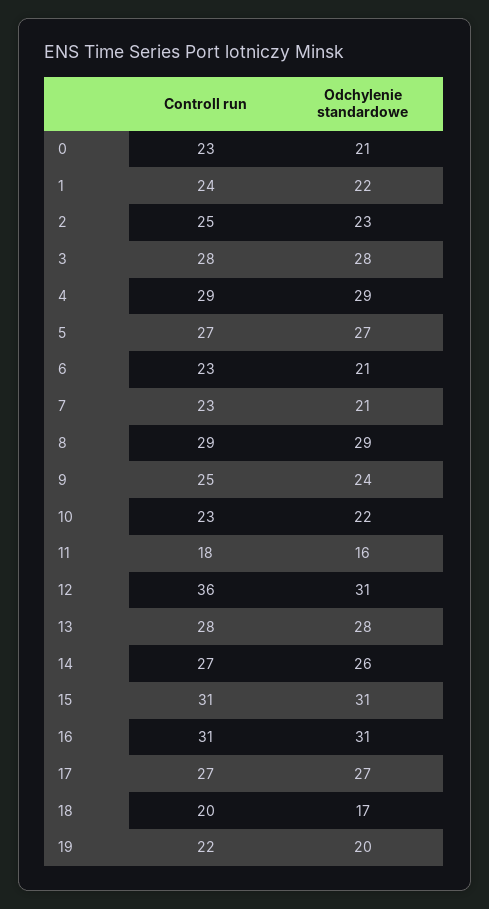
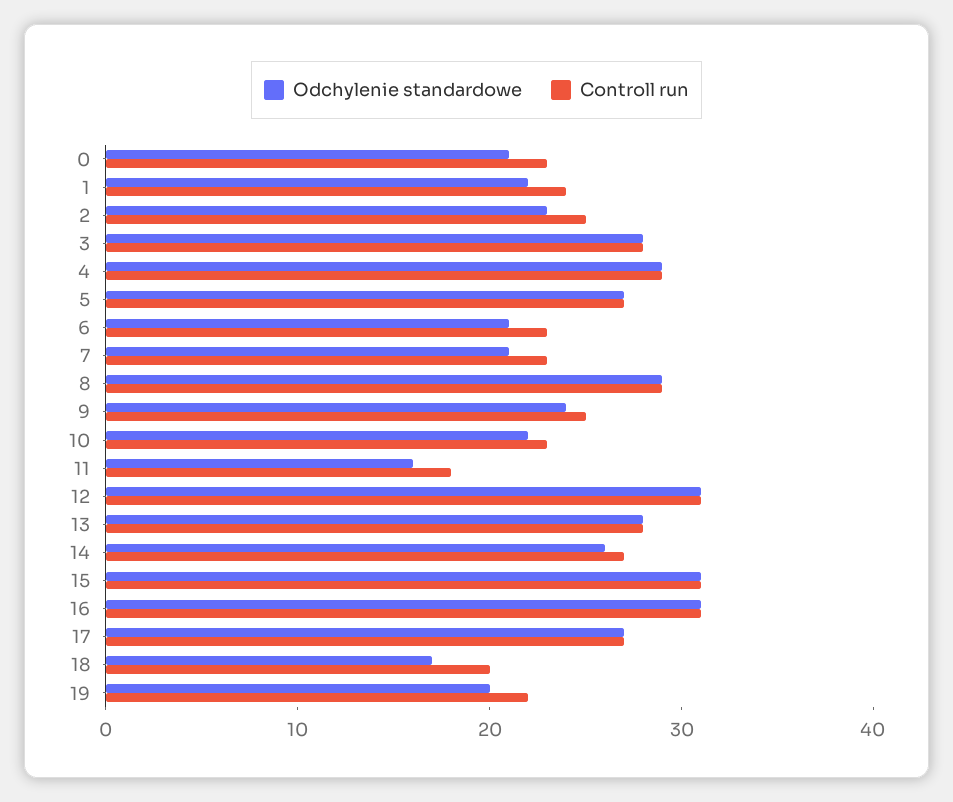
Controll run, 12: 36 -> 31

